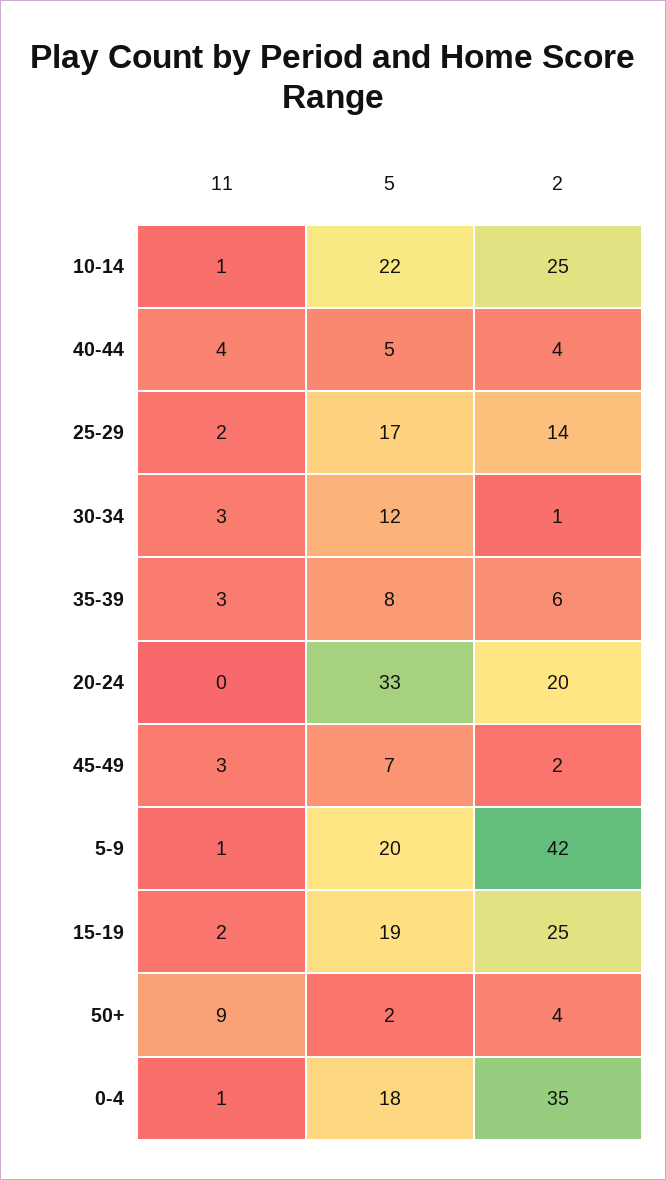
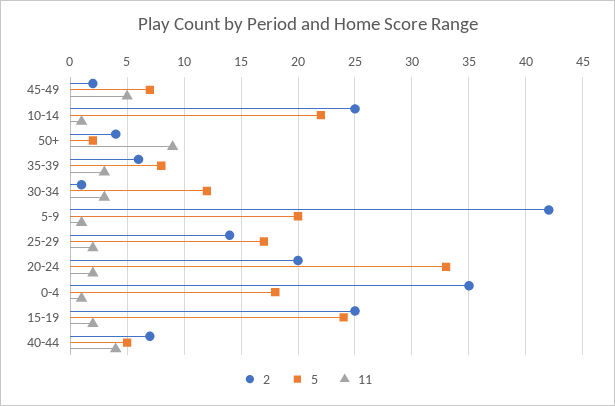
2, 40-44: 4 -> 7
11, 20-24: 0 -> 2
11, 45-49: 3 -> 5
5, 15-19: 19 -> 24

